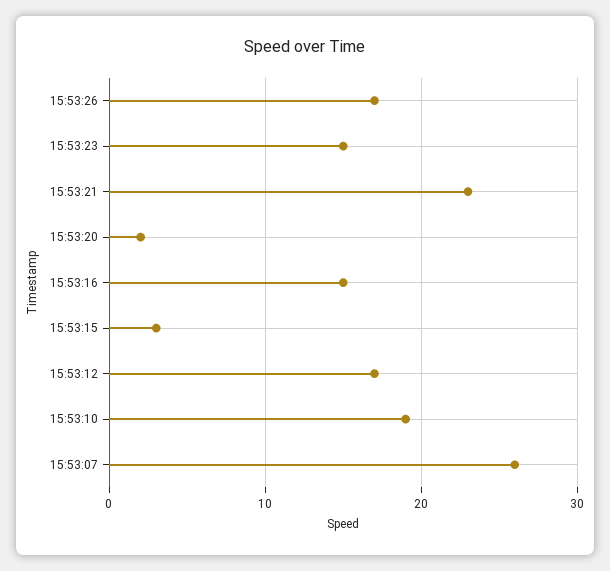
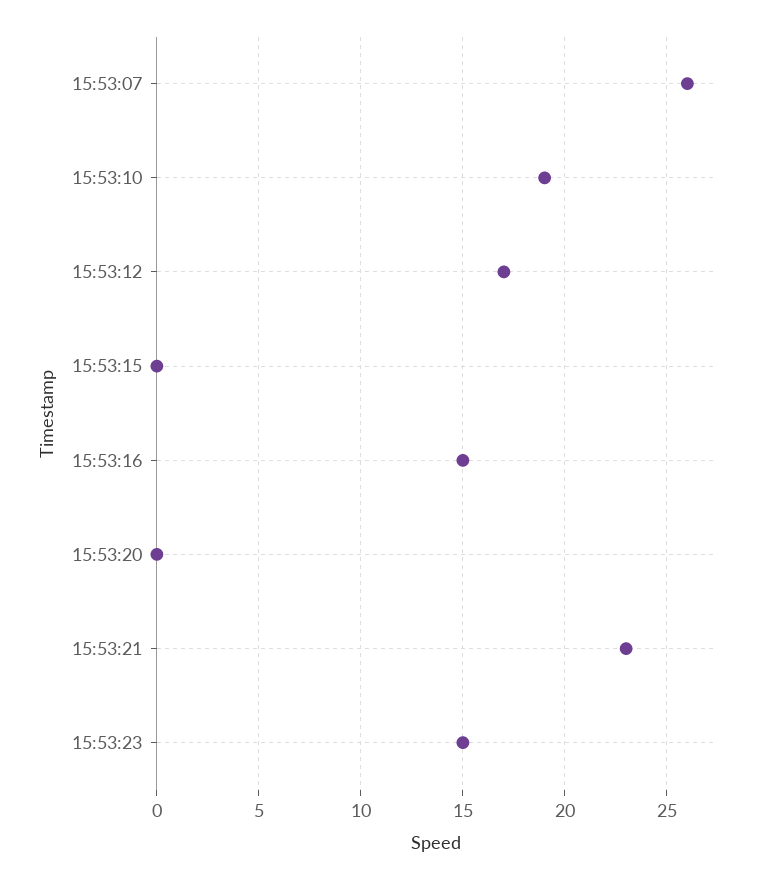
15:53:26: 17 -> none
15:53:20: 2 -> 0
15:53:15: 3 -> 0

